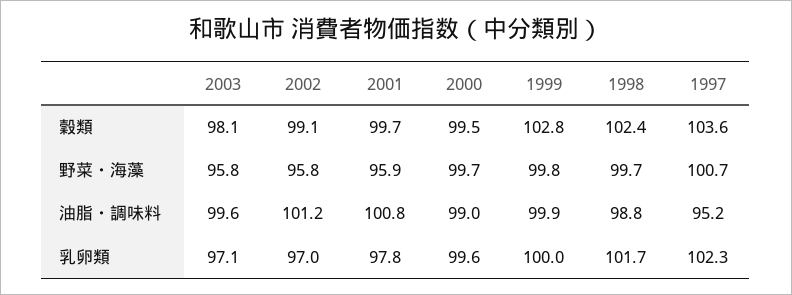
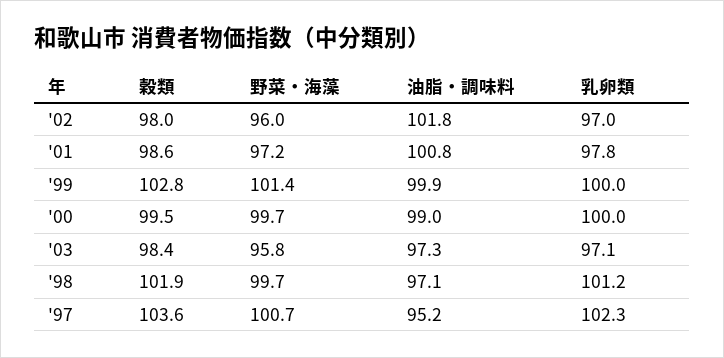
2003, 穀類: 98.1 -> 98.4
2002, 穀類: 99.1 -> 98
2001, 穀類: 99.7 -> 98.6
1998, 穀類: 102.4 -> 101.9
2002, 野菜・海藻: 95.8 -> 96
2001, 野菜・海藻: 95.9 -> 97.2
1999, 野菜・海藻: 99.8 -> 101.4
2003, 油脂・調味料: 99.6 -> 97.3
2002, 油脂・調味料: 101.2 -> 101.8
1998, 油脂・調味料: 98.8 -> 97.1
2000, 乳卵類: 99.6 -> 100
1998, 乳卵類: 101.7 -> 101.2

